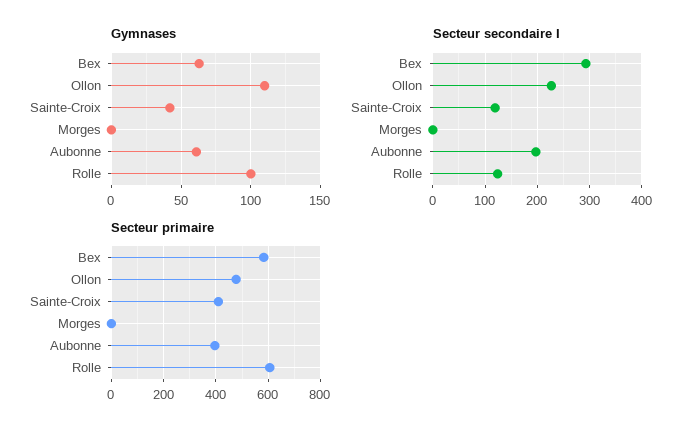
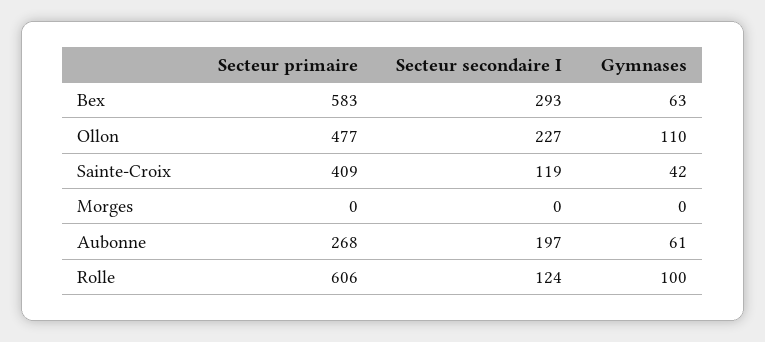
Secteur primaire, Aubonne: 400 -> 268

